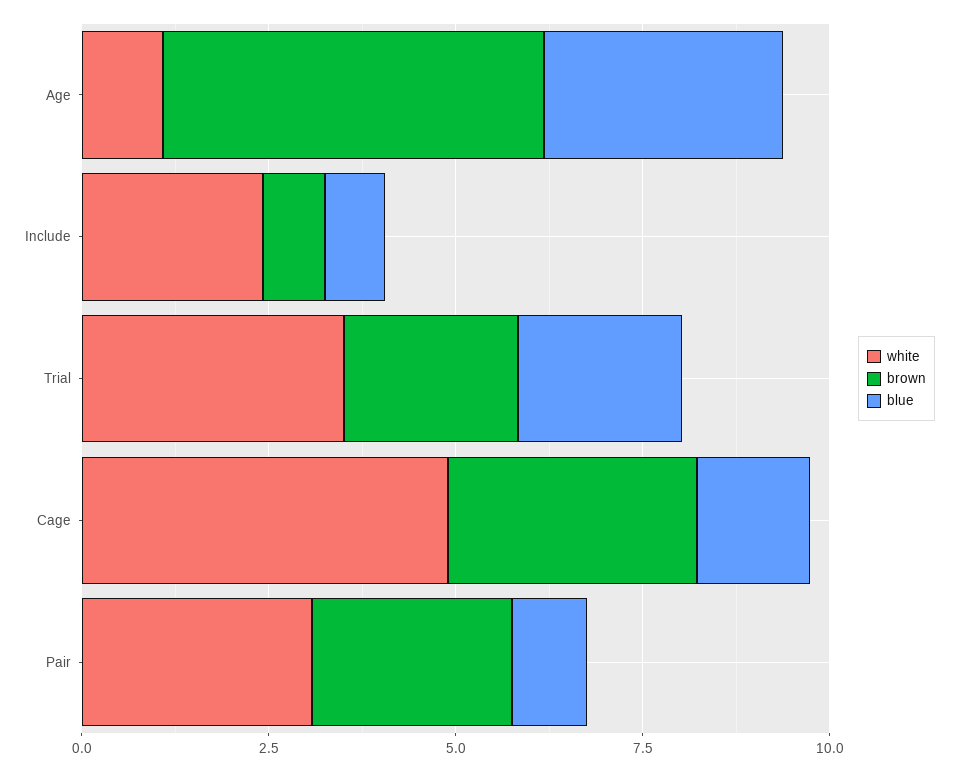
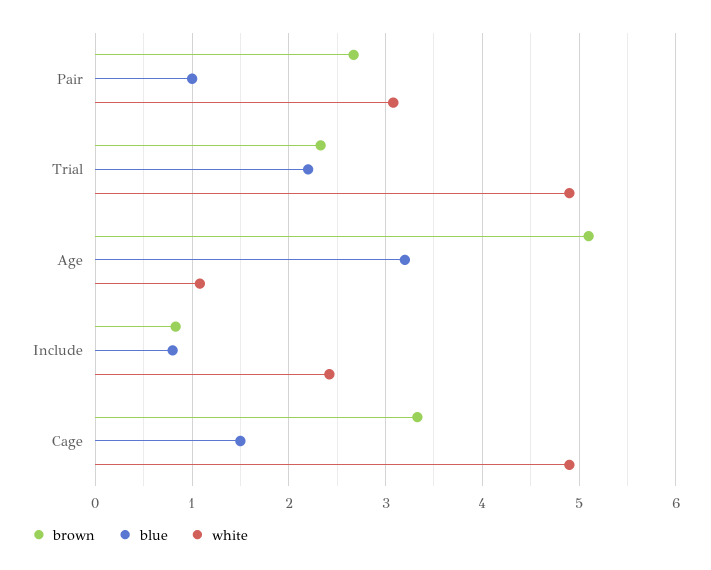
white, Trial: 3.5 -> 4.9

